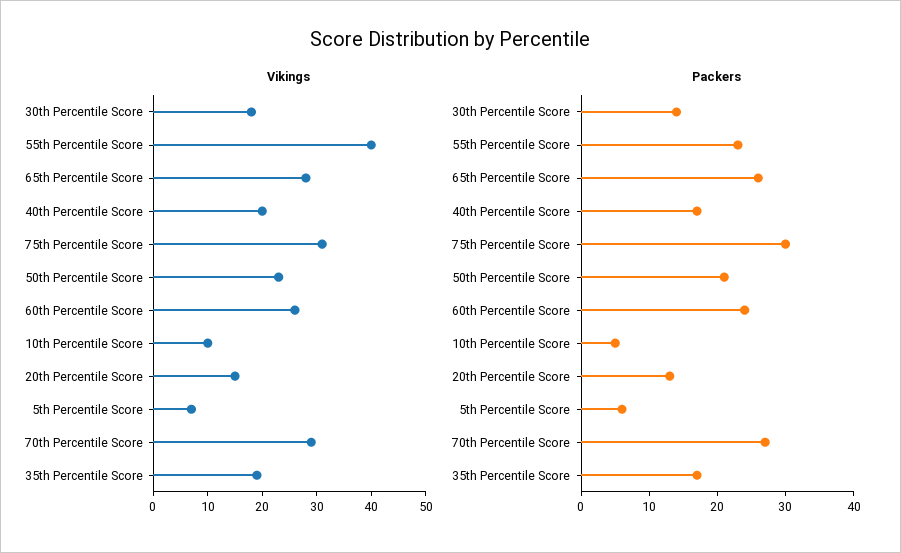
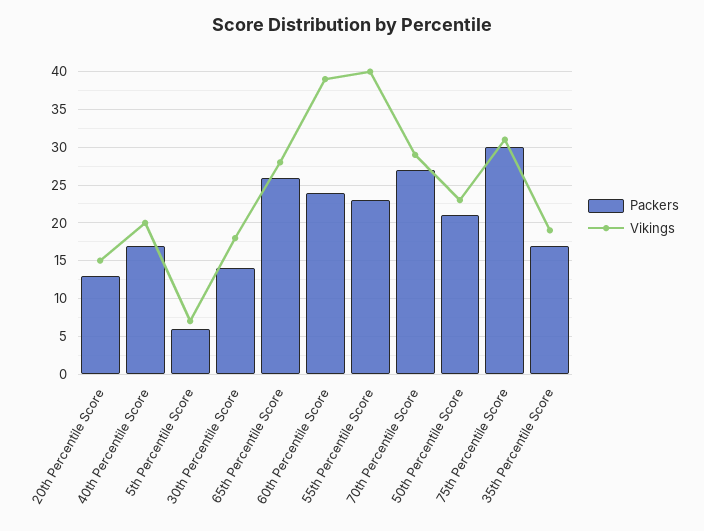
Vikings, 60th Percentile Score: 25 -> 39
Vikings, 10th Percentile Score: 10 -> none
Packers, 10th Percentile Score: 5 -> none

